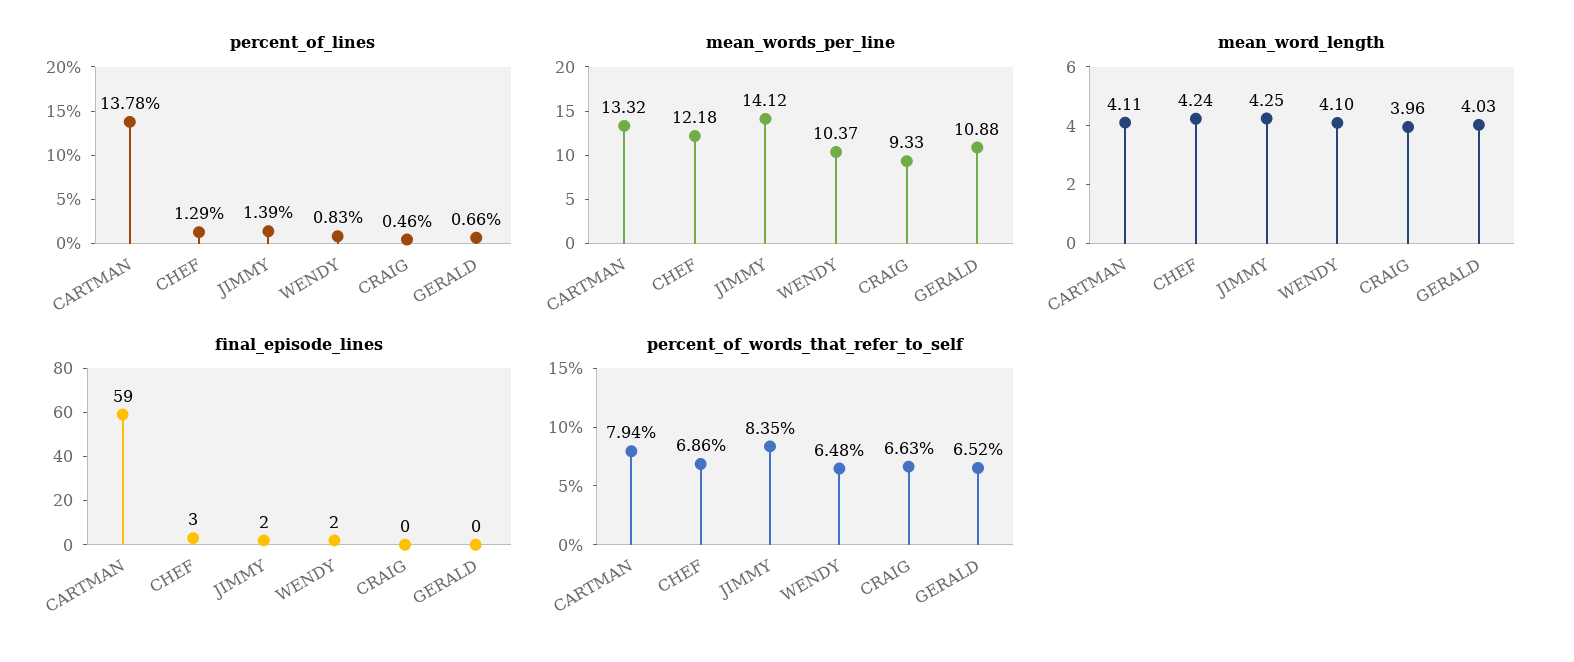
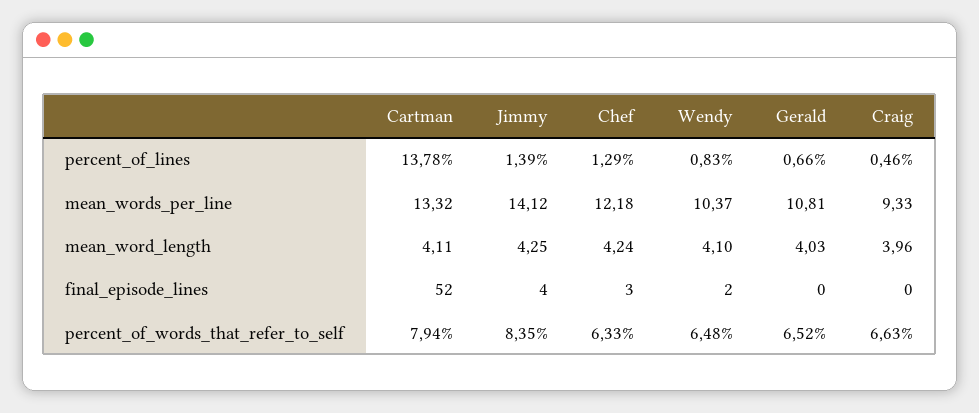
mean_words_per_line, GERALD: 10.88 -> 10.81
final_episode_lines, CARTMAN: 59 -> 52
final_episode_lines, JIMMY: 2 -> 4
percent_of_words_that_refer_to_self, CHEF: 6.86 -> 6.33

